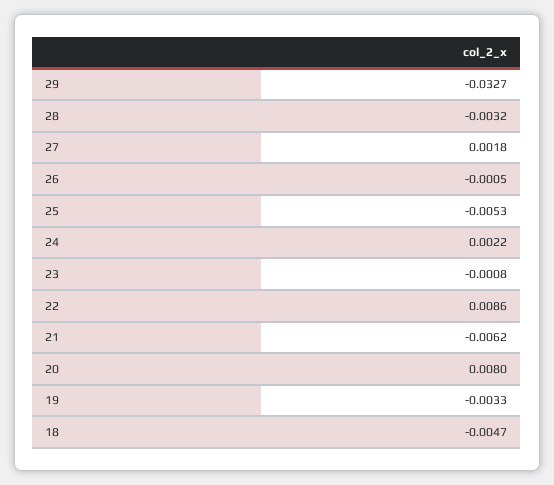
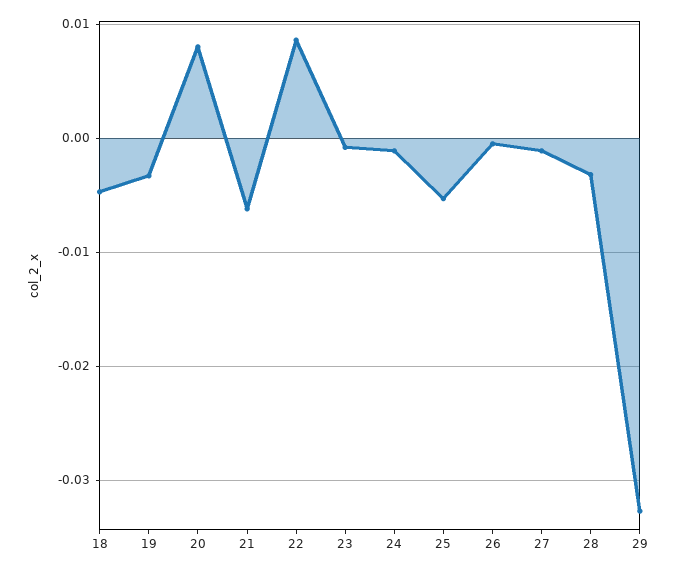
27: 0.0018 -> -0.001
24: 0.0022 -> -0.001

